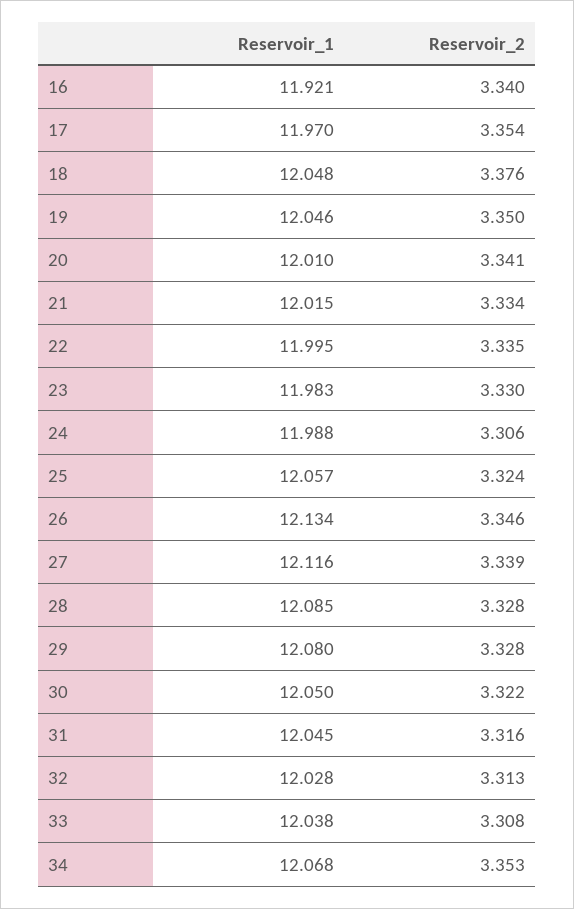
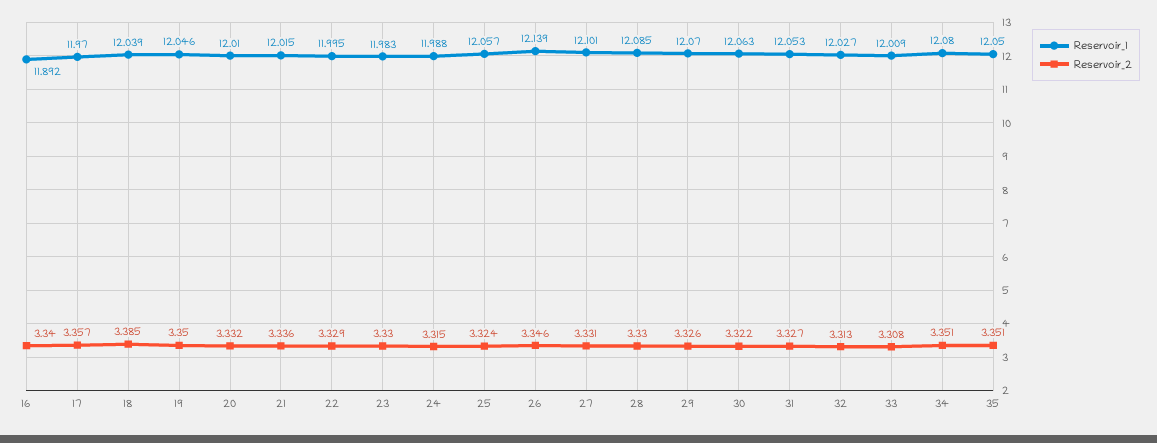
Reservoir_1, 16: 11.921 -> 11.892
Reservoir_2, 17: 3.354 -> 3.357
Reservoir_1, 18: 12.048 -> 12.039
Reservoir_2, 18: 3.376 -> 3.385
Reservoir_2, 20: 3.341 -> 3.332
Reservoir_2, 21: 3.334 -> 3.336
Reservoir_2, 22: 3.335 -> 3.329
Reservoir_2, 24: 3.306 -> 3.315
Reservoir_1, 26: 12.134 -> 12.139
Reservoir_1, 27: 12.116 -> 12.101
Reservoir_2, 27: 3.339 -> 3.331
Reservoir_2, 28: 3.328 -> 3.33
Reservoir_1, 29: 12.08 -> 12.07
Reservoir_2, 29: 3.328 -> 3.326
Reservoir_1, 30: 12.05 -> 12.063
Reservoir_1, 31: 12.045 -> 12.053
Reservoir_2, 31: 3.316 -> 3.327
Reservoir_1, 32: 12.028 -> 12.027
Reservoir_1, 33: 12.038 -> 12.009
Reservoir_1, 34: 12.068 -> 12.08
Reservoir_2, 34: 3.353 -> 3.351
Reservoir_1, 35: none -> 12.05
Reservoir_2, 35: none -> 3.351

